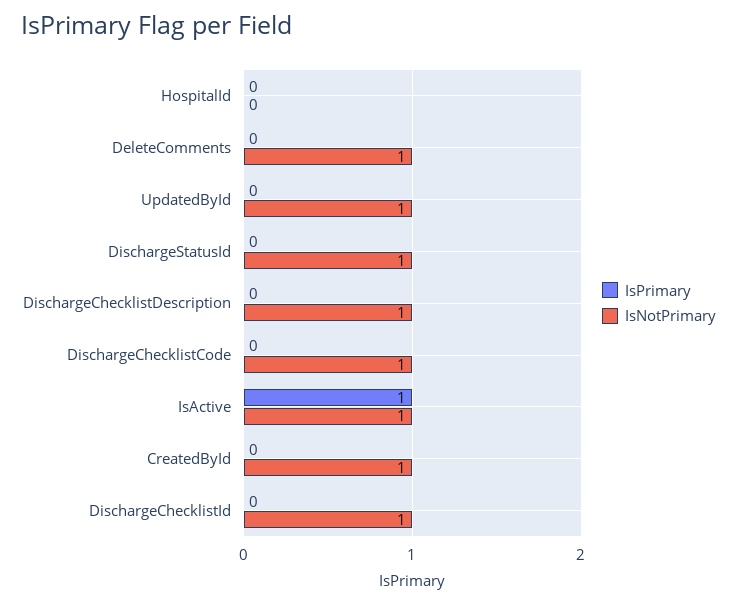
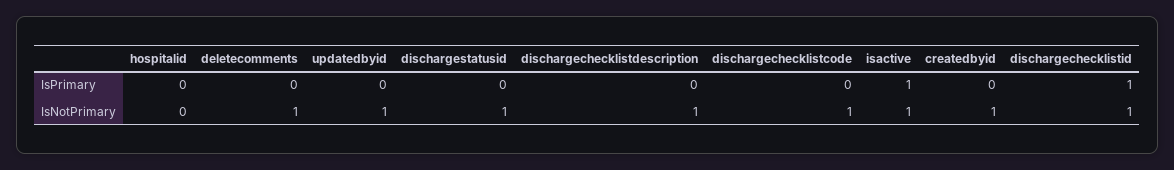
IsPrimary, DischargeChecklistId: 0 -> 1

